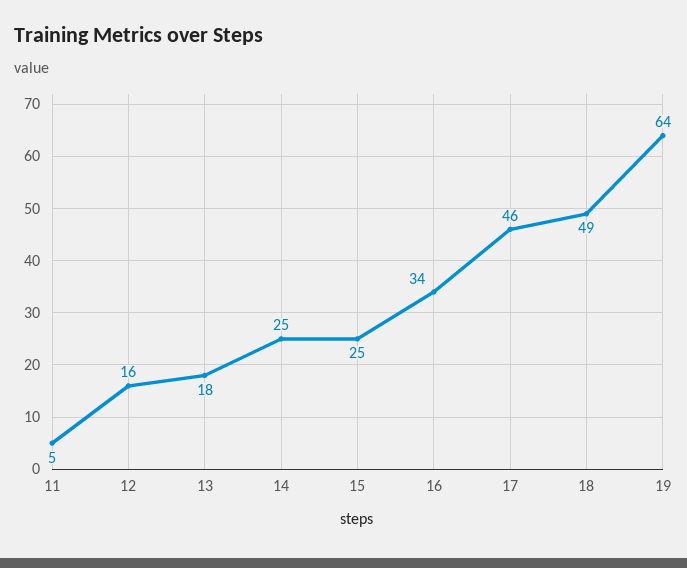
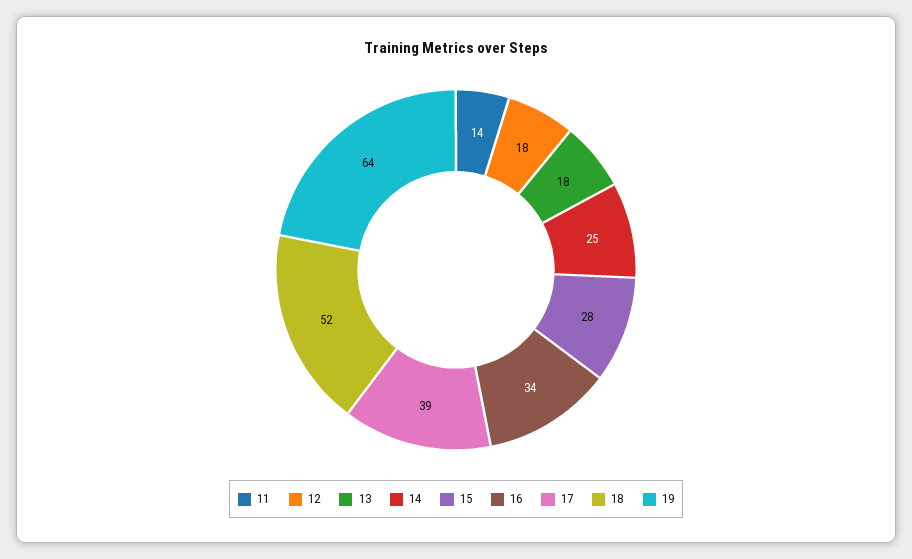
11: 5 -> 14
12: 16 -> 18
15: 25 -> 28
17: 46 -> 39
18: 49 -> 52

